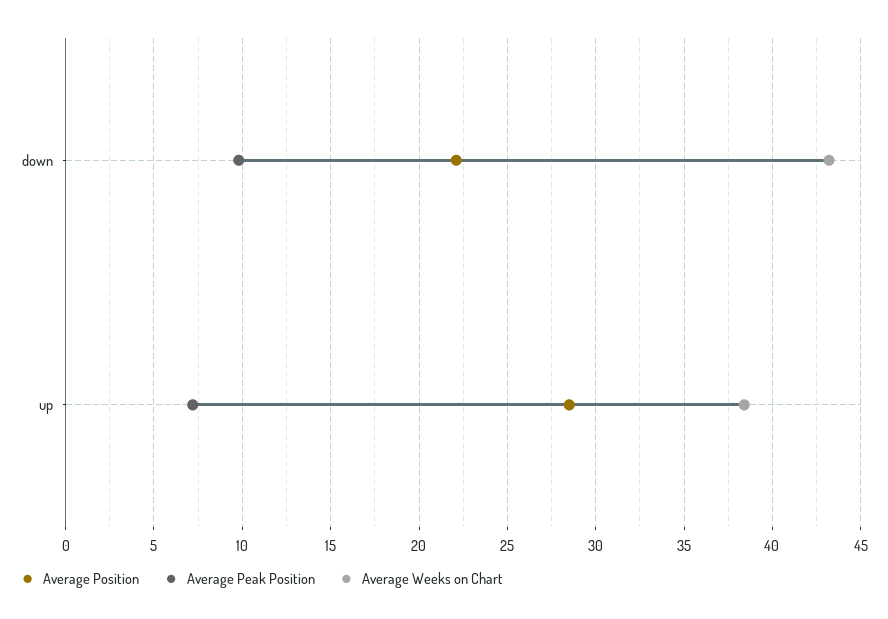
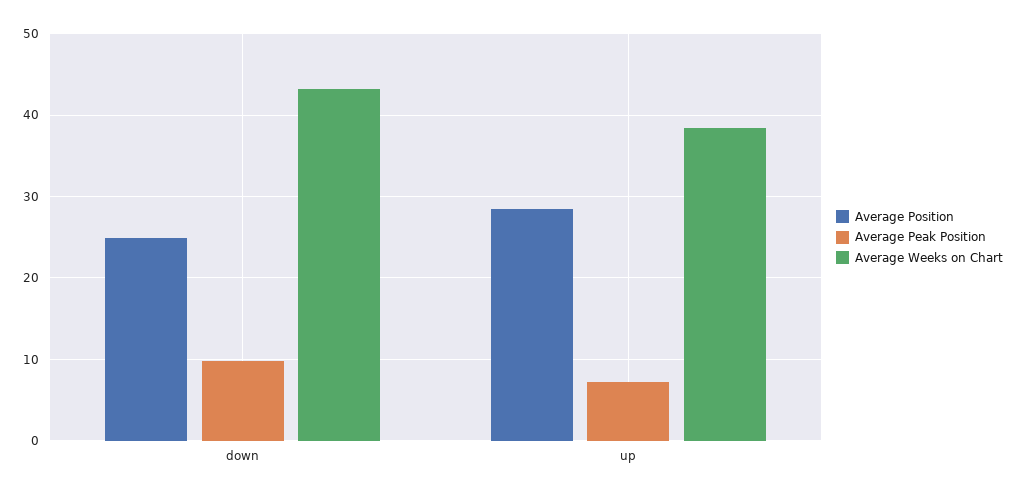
Average Position, down: 22 -> 25

